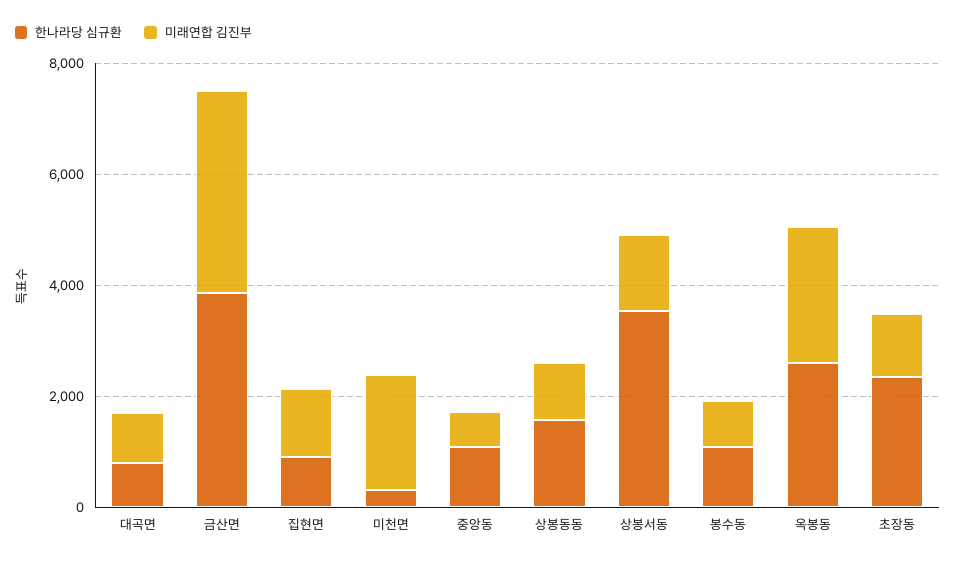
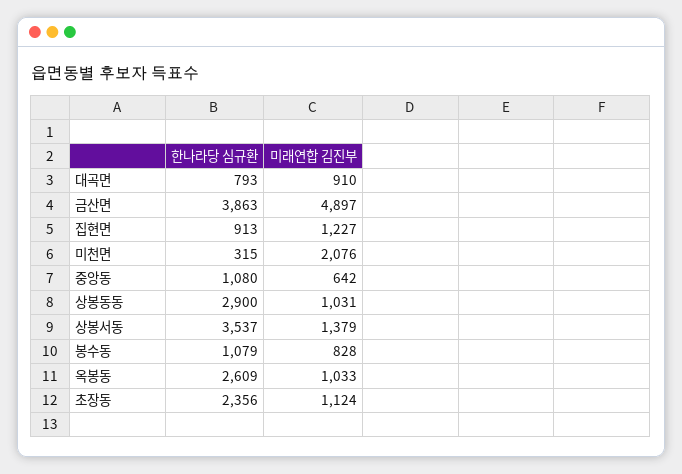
미래연합 김진부, 금산면: 3500 -> 4897
한나라당 심규환, 상봉동동: 1500 -> 2900
미래연합 김진부, 옥봉동: 2500 -> 1033

